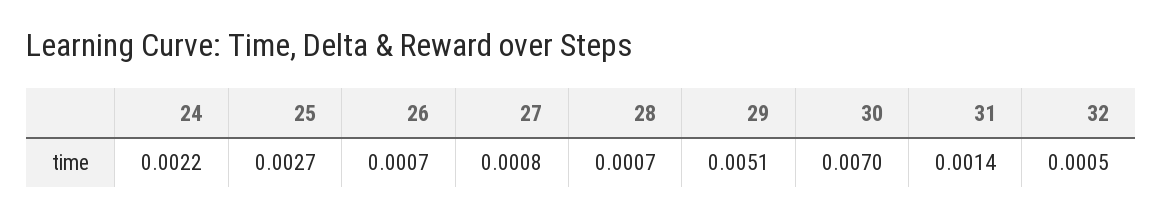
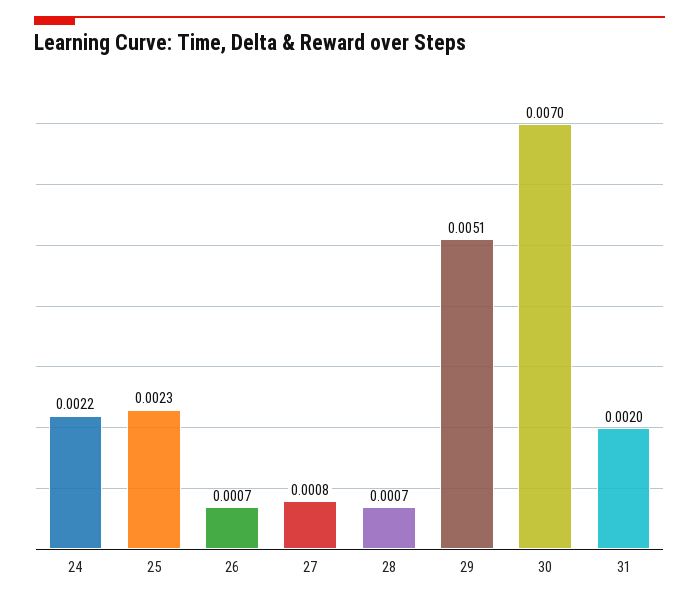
25: 0.0027 -> 0.0023
31: 0.0014 -> 0.002
32: 0.0005 -> none

